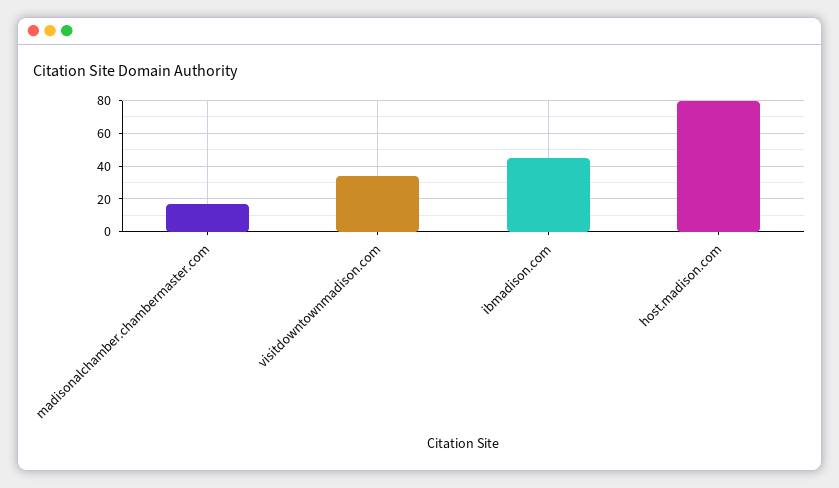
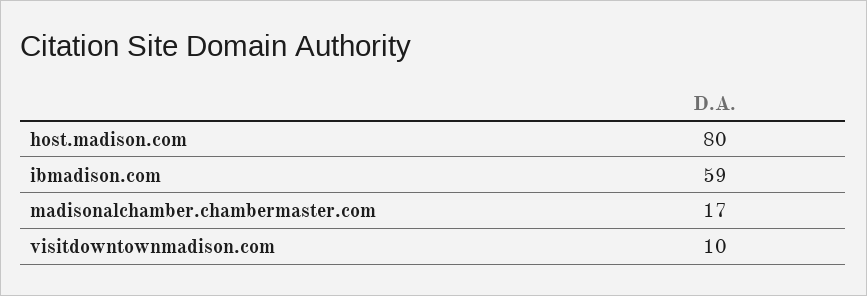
visitdowntownmadison.com: 35 -> 10
ibmadison.com: 45 -> 59

